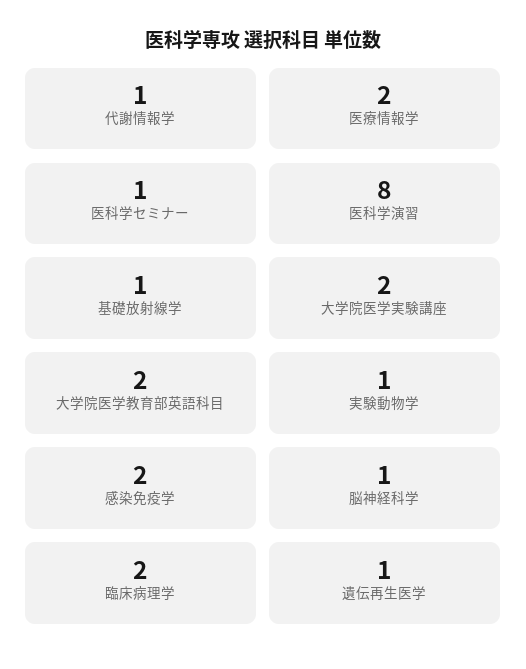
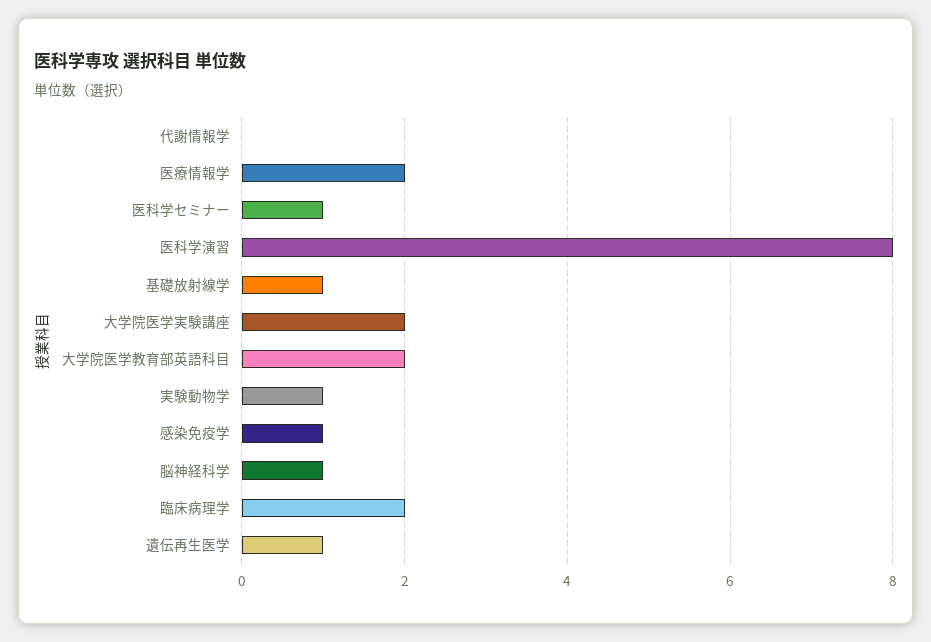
代謝情報学: 1 -> 0
感染免疫学: 2 -> 1

